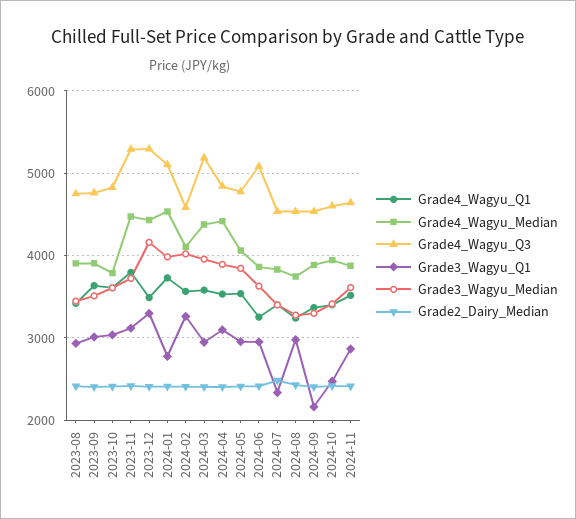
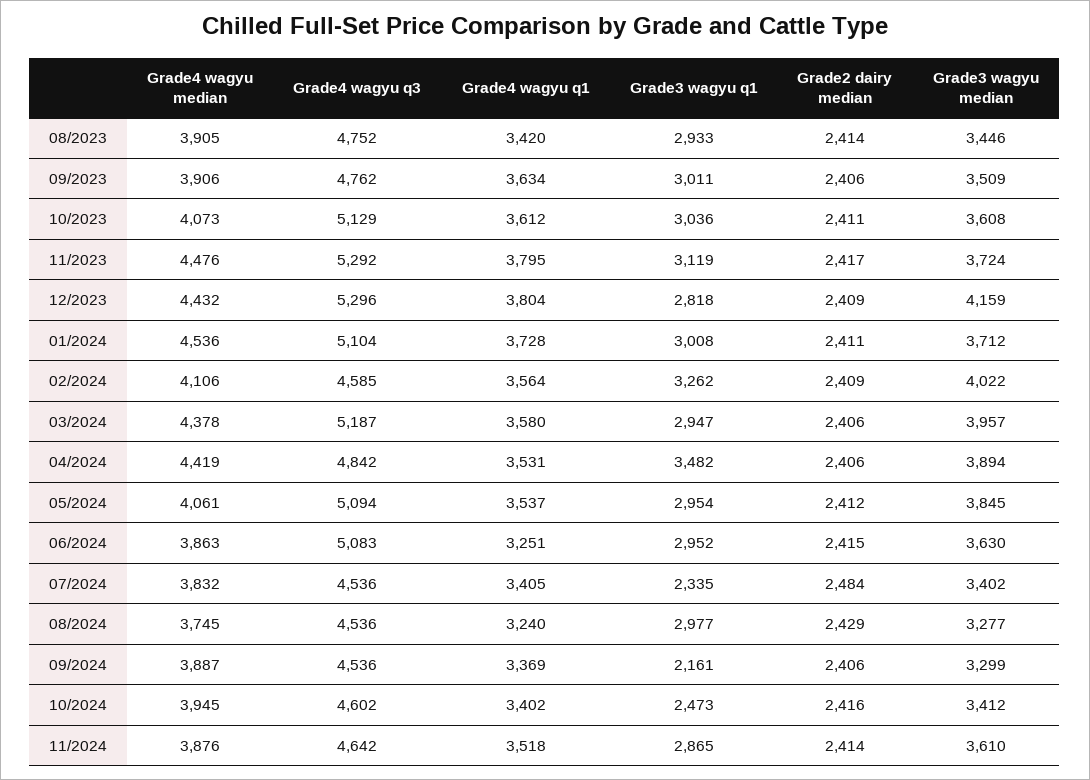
Grade4_Wagyu_Median, 2023-10: 3800 -> 4073
Grade4_Wagyu_Q3, 2023-10: 4800 -> 5129
Grade4_Wagyu_Q1, 2023-12: 3500 -> 3804
Grade3_Wagyu_Q1, 2023-12: 3300 -> 2818
Grade3_Wagyu_Q1, 2024-01: 2800 -> 3008
Grade3_Wagyu_Median, 2024-01: 4000 -> 3712
Grade3_Wagyu_Q1, 2024-04: 3100 -> 3482
Grade4_Wagyu_Q3, 2024-05: 4800 -> 5094

